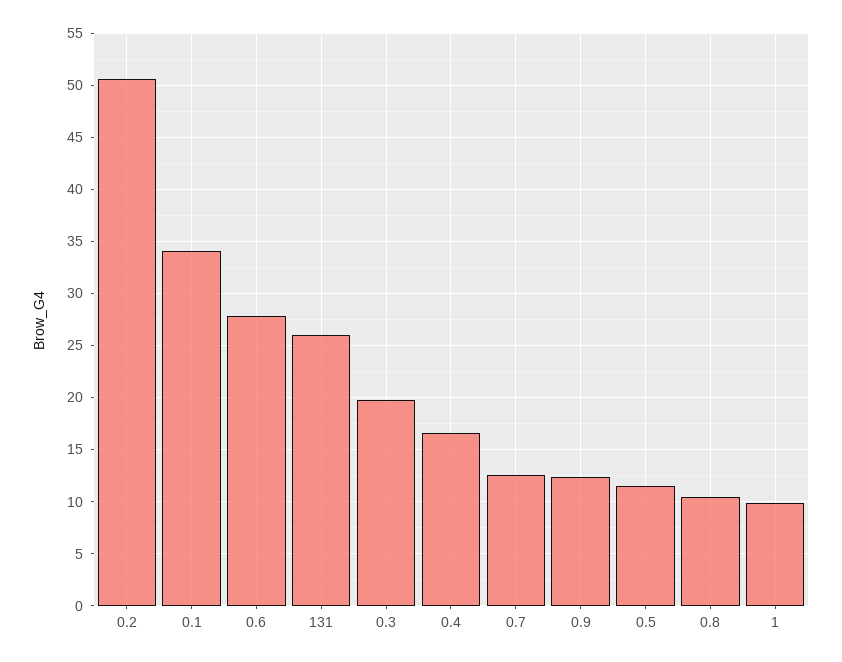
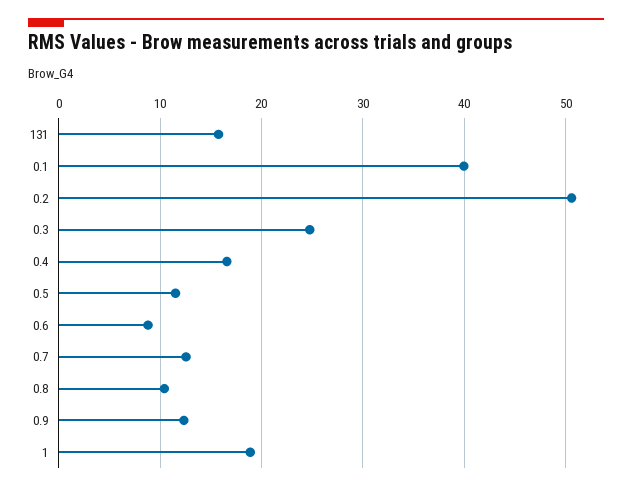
0.1: 34 -> 40
0.6: 28 -> 9
131: 26 -> 16
0.3: 20 -> 25
1: 10 -> 19

